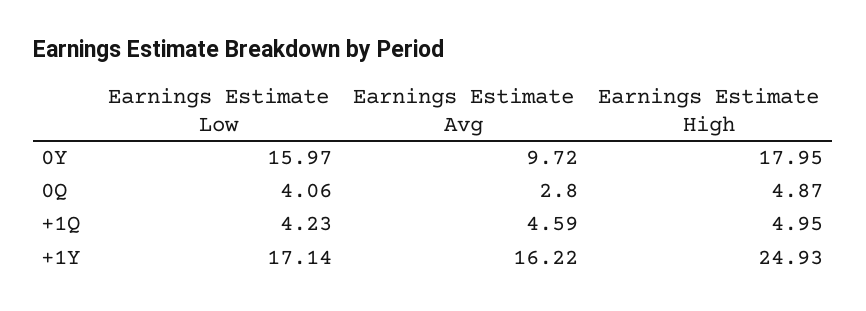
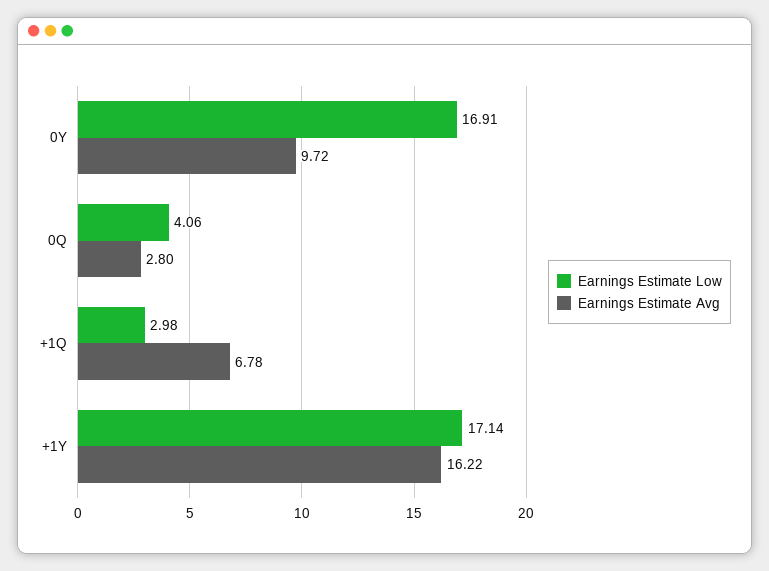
Earnings Estimate Low, 0Y: 15.97 -> 16.91
Earnings Estimate High, 0Y: 17.95 -> none
Earnings Estimate High, 0Q: 4.87 -> none
Earnings Estimate Low, +1Q: 4.23 -> 2.98
Earnings Estimate Avg, +1Q: 4.59 -> 6.78
Earnings Estimate High, +1Q: 4.95 -> none
Earnings Estimate High, +1Y: 24.93 -> none

